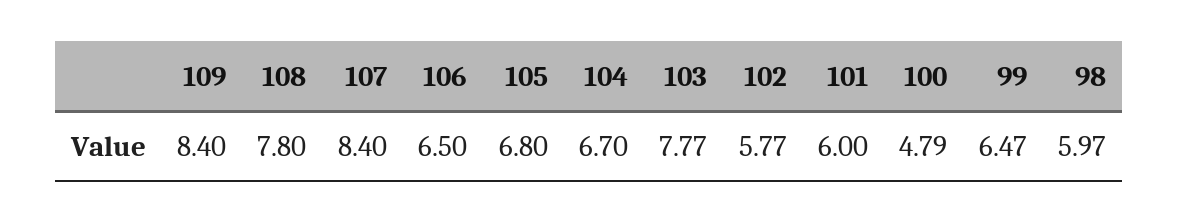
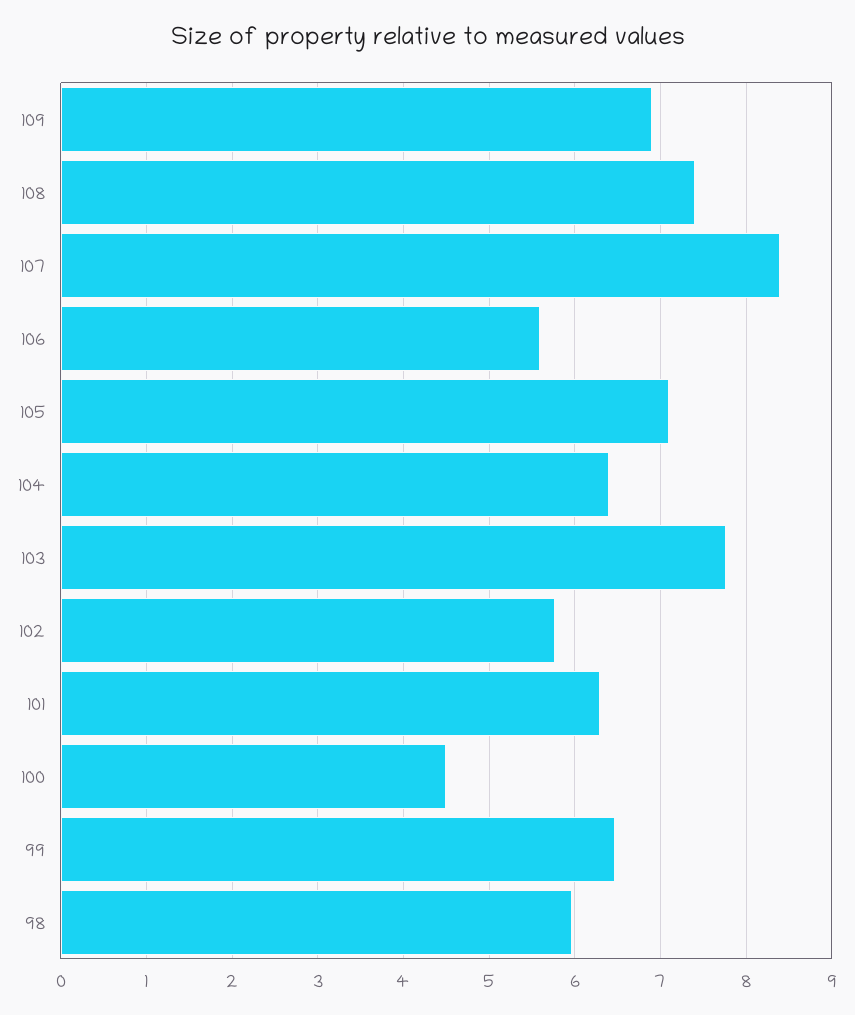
109: 8.4 -> 6.9
108: 7.8 -> 7.4
106: 6.5 -> 5.6
105: 6.8 -> 7.1
104: 6.7 -> 6.4
101: 6 -> 6.3
100: 4.79 -> 4.5

